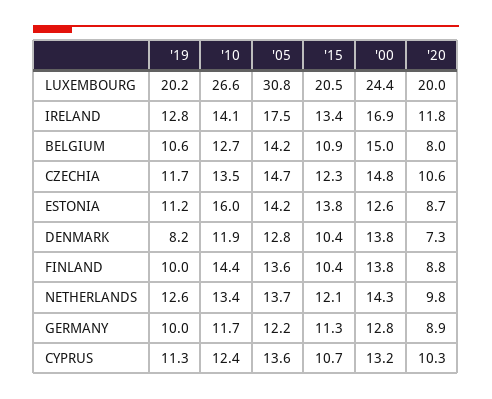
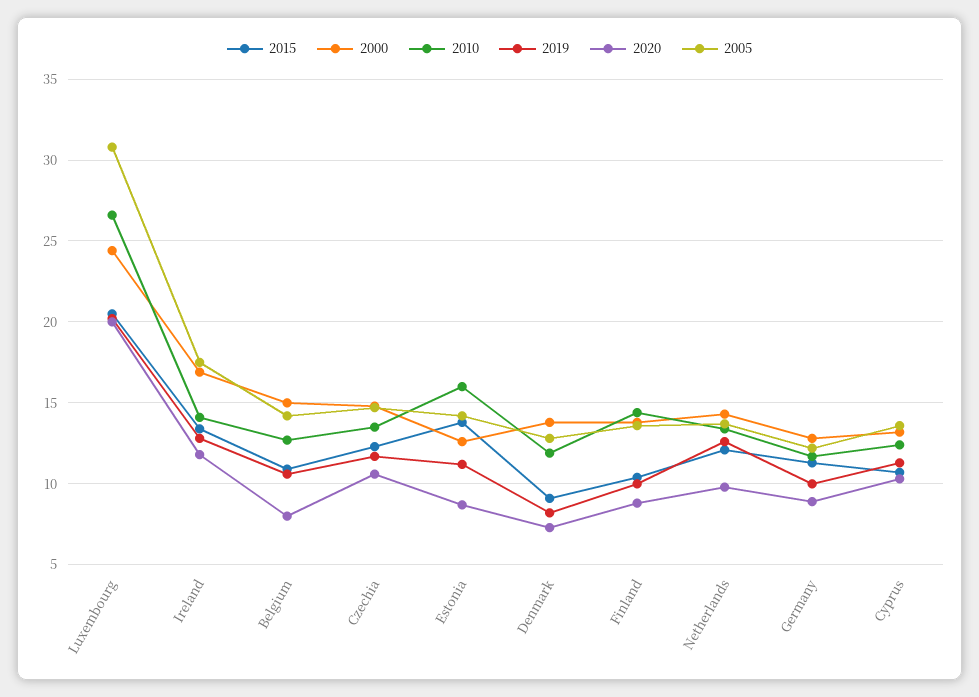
'15, DENMARK: 10.4 -> 9

